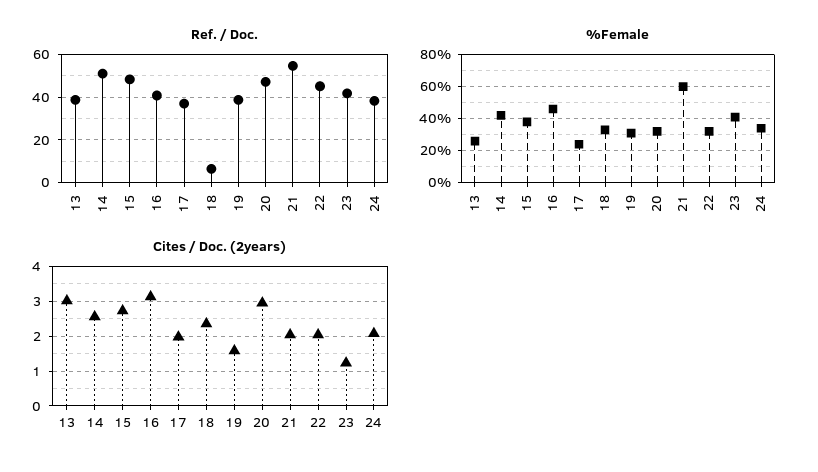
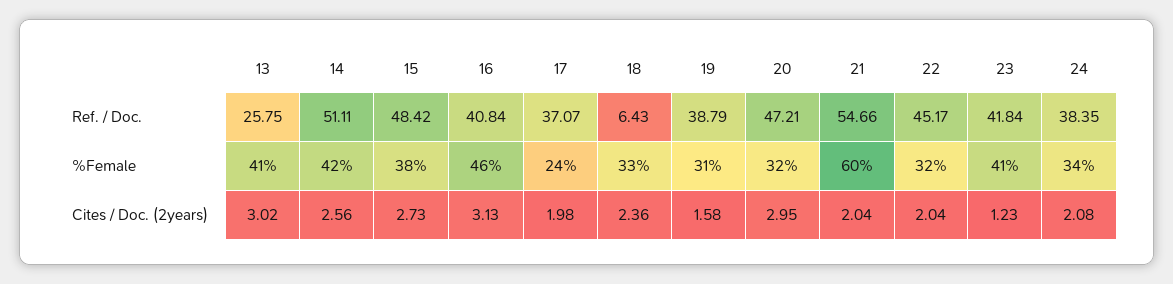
Ref. / Doc., 13: 40 -> 25.75
%Female, 13: 25 -> 41

